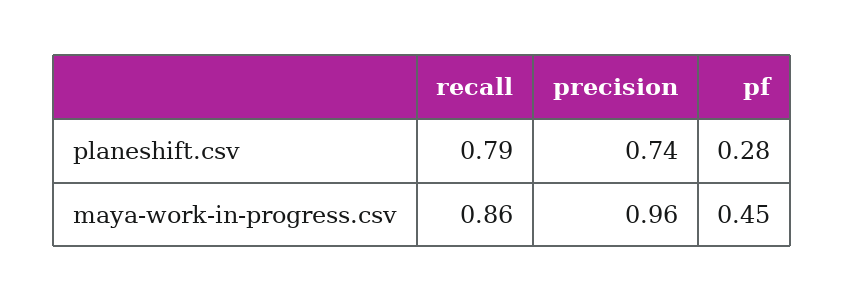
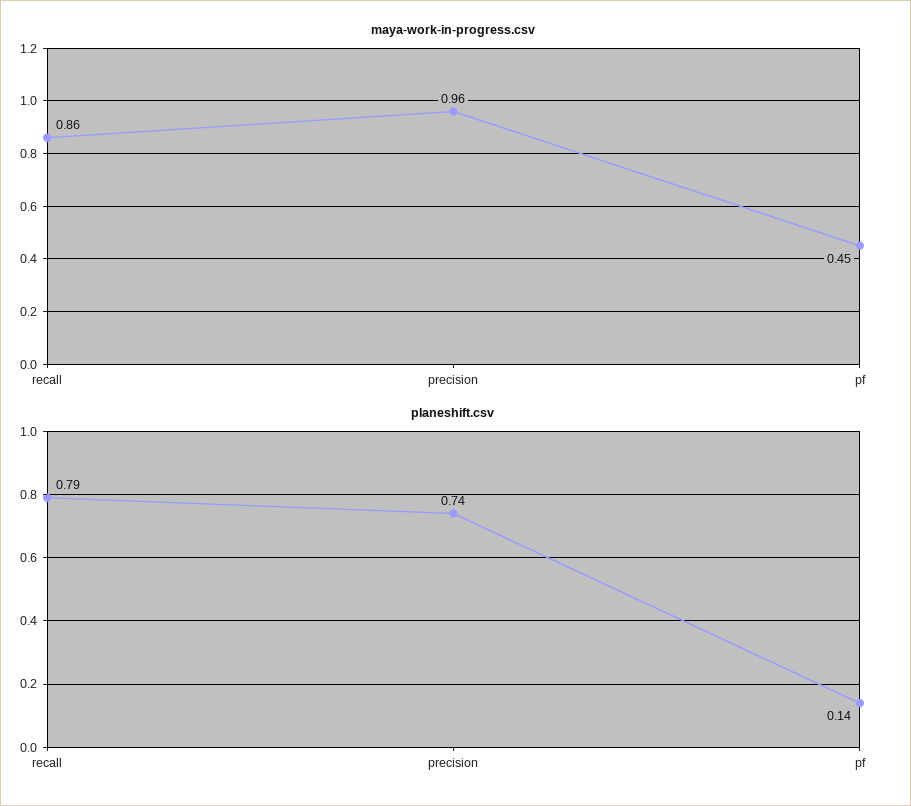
planeshift.csv, pf: 0.28 -> 0.14

